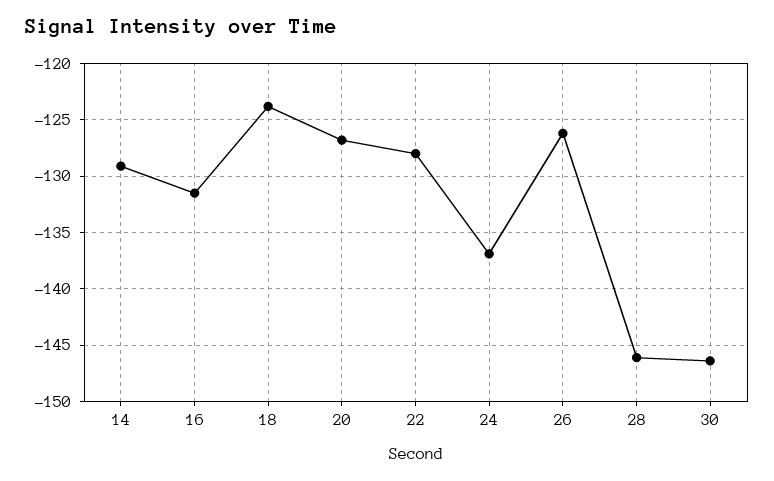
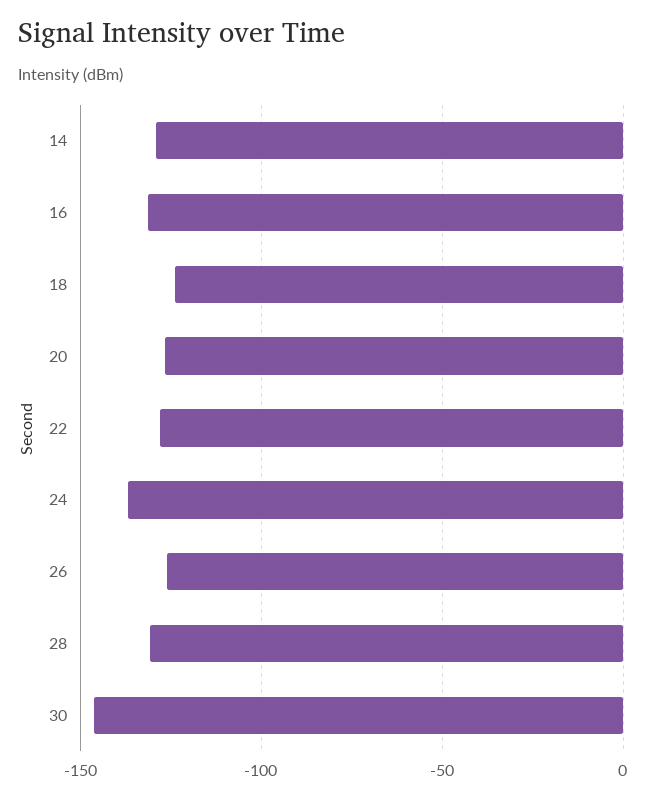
28: -146 -> -130

